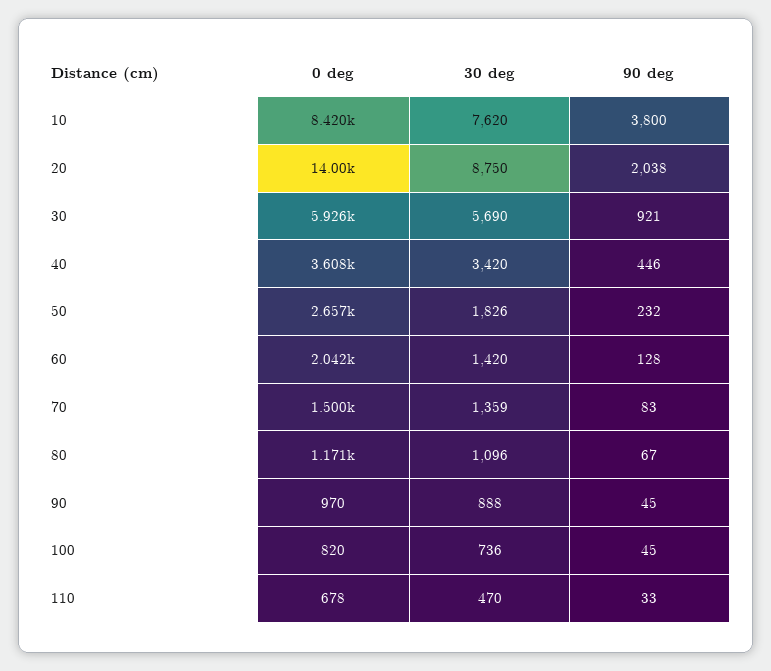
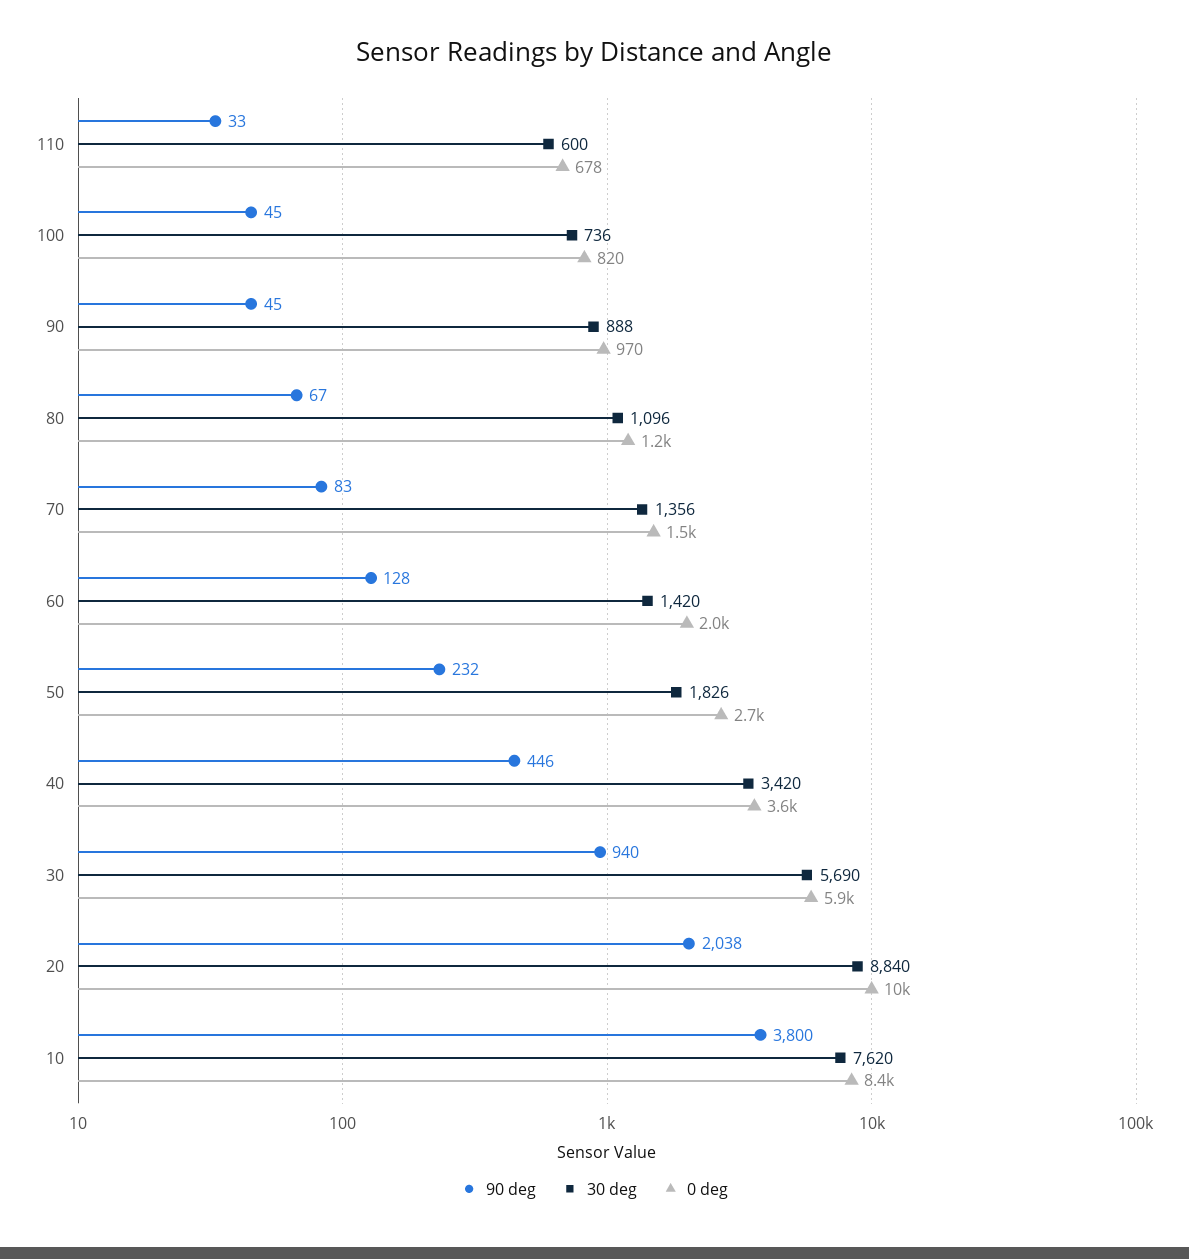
0 deg, 20: 14000 -> 10000
30 deg, 20: 8750 -> 8840
90 deg, 30: 921 -> 940
30 deg, 70: 1359 -> 1356
30 deg, 110: 470 -> 600

